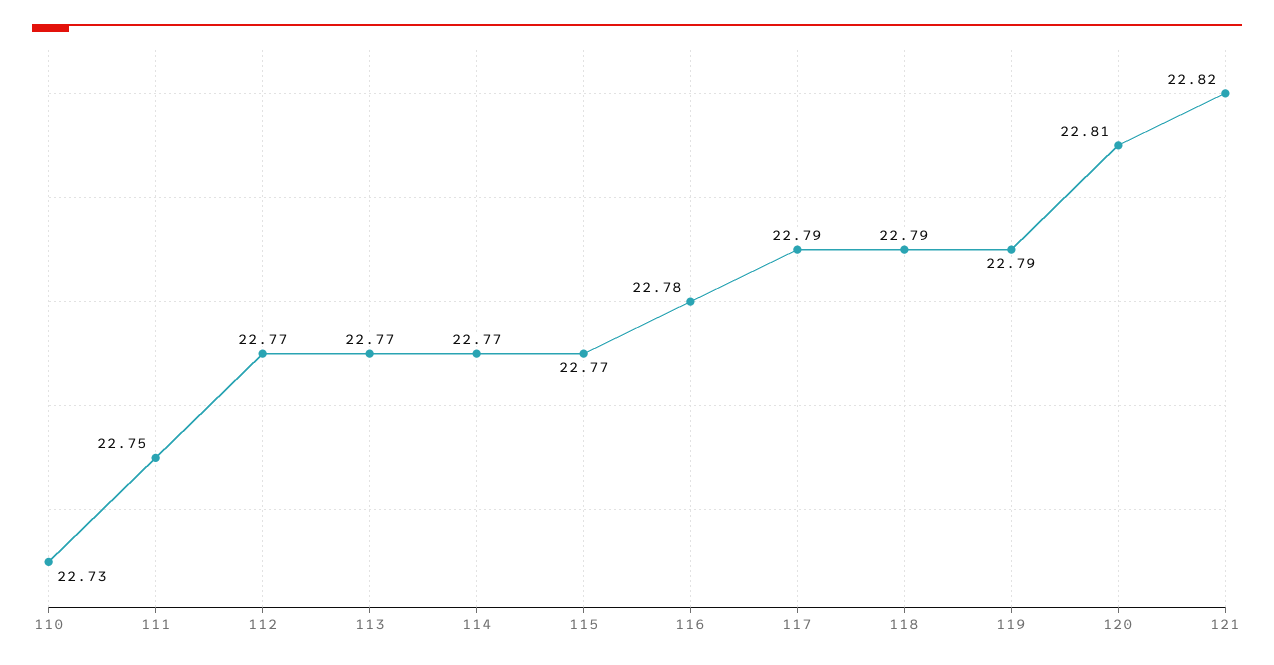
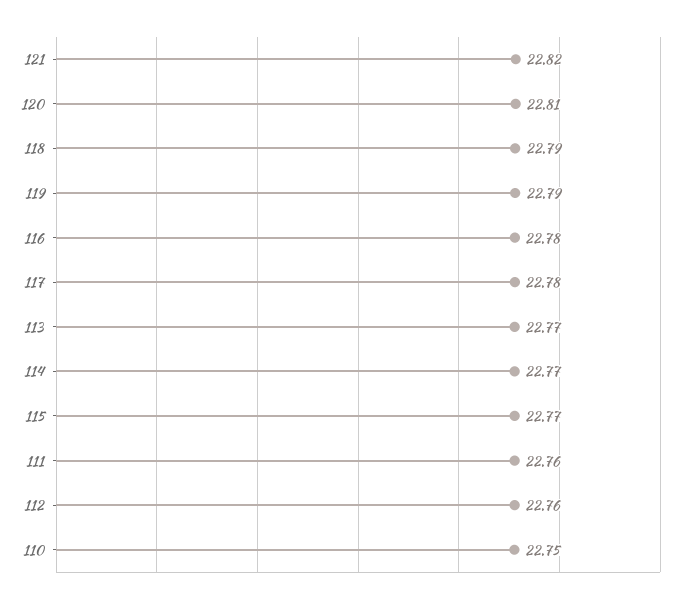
110: 22.73 -> 22.75
111: 22.75 -> 22.76
112: 22.77 -> 22.76
117: 22.79 -> 22.78

